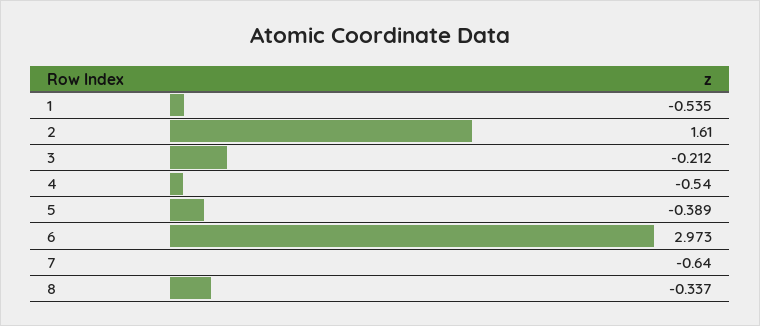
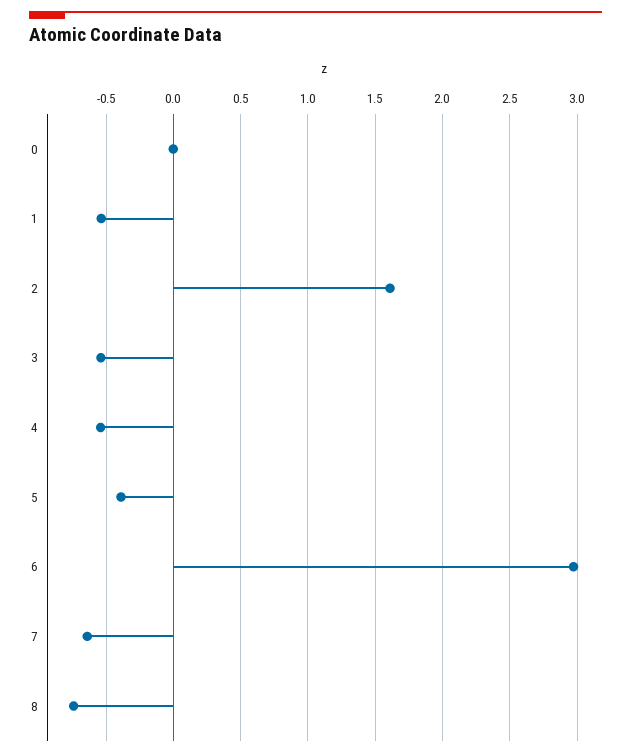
3: -0.212 -> -0.55
8: -0.337 -> -0.75
0: none -> 0

